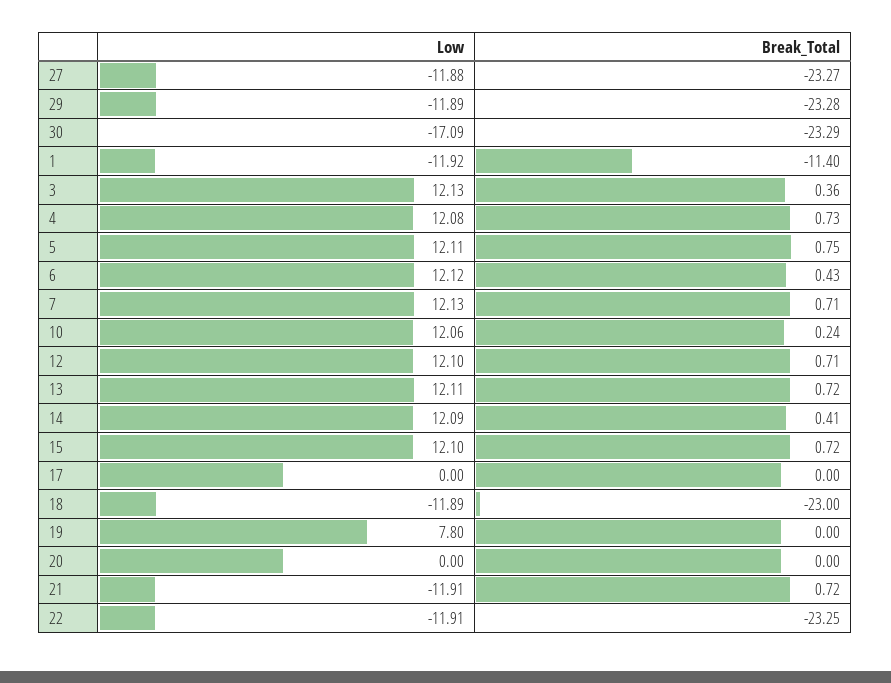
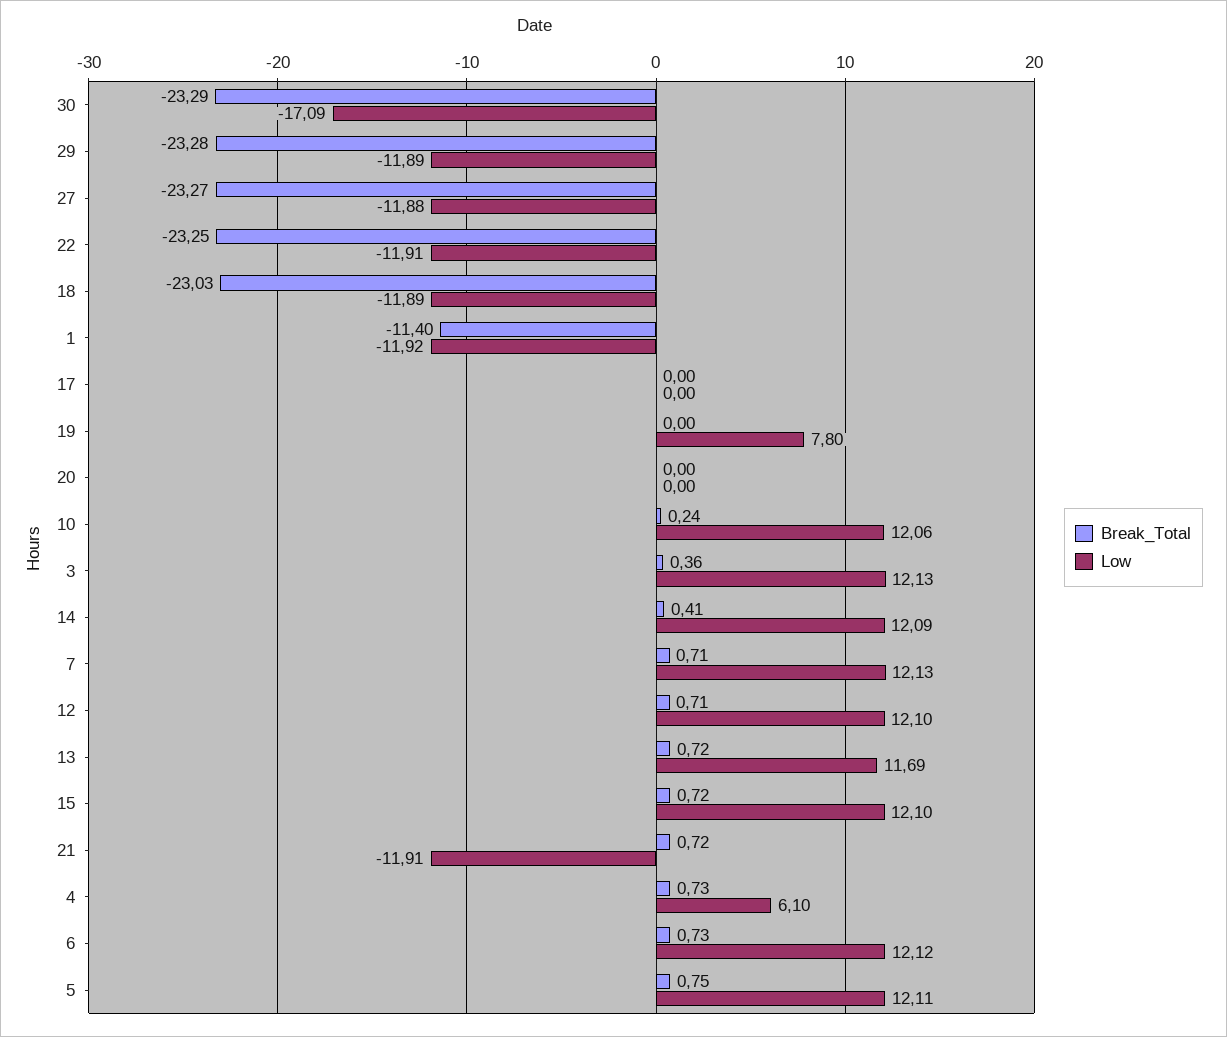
Low, 4: 12.08 -> 6.1
Break_Total, 6: 0.43 -> 0.73
Low, 13: 12.11 -> 11.69
Break_Total, 18: -23 -> -23.03

